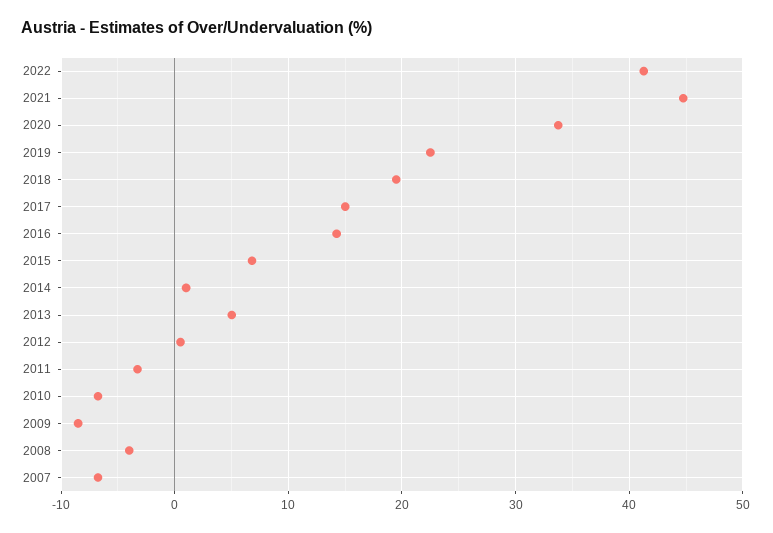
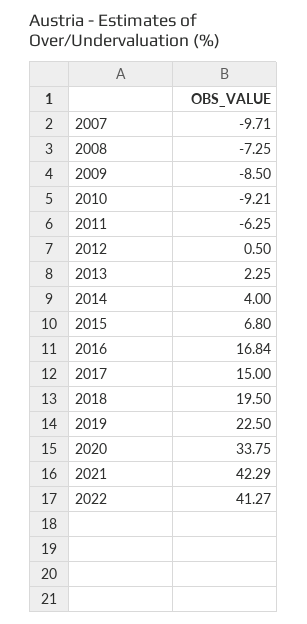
2021: 45 -> 42.29
2016: 14 -> 16.84
2014: 1 -> 4
2013: 5 -> 2.25
2011: -3 -> -6.25
2010: -7 -> -9.21
2008: -4 -> -7.25
2007: -7 -> -9.71

